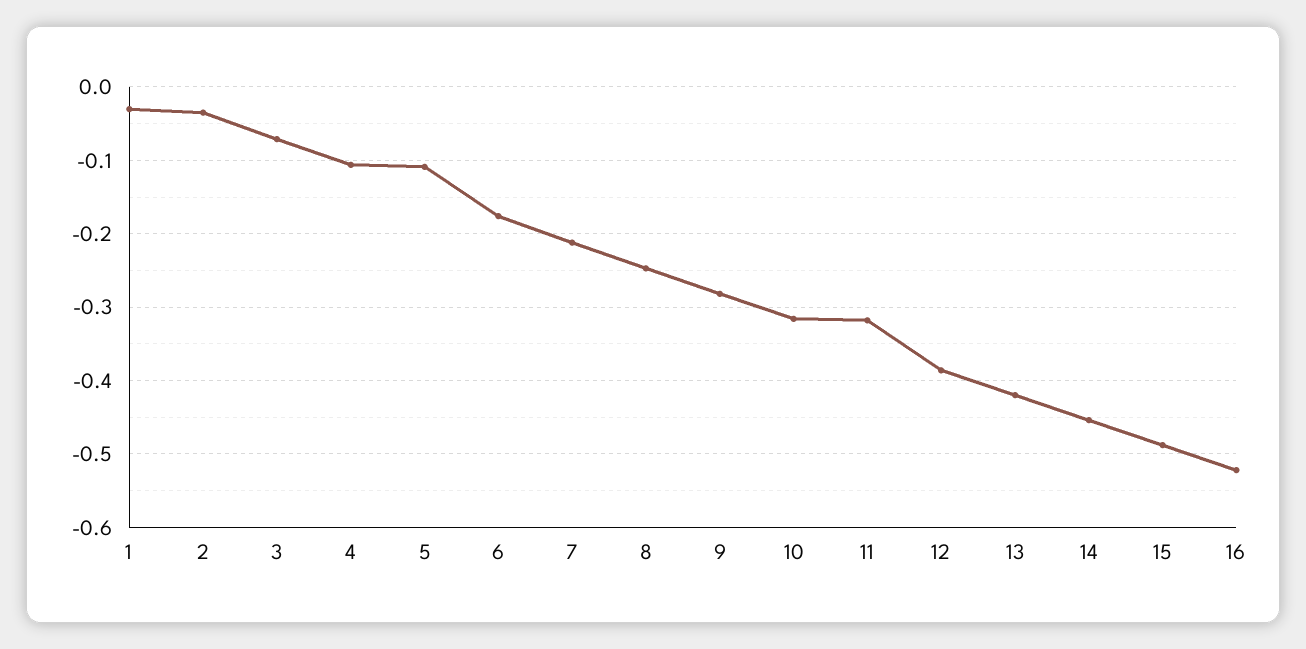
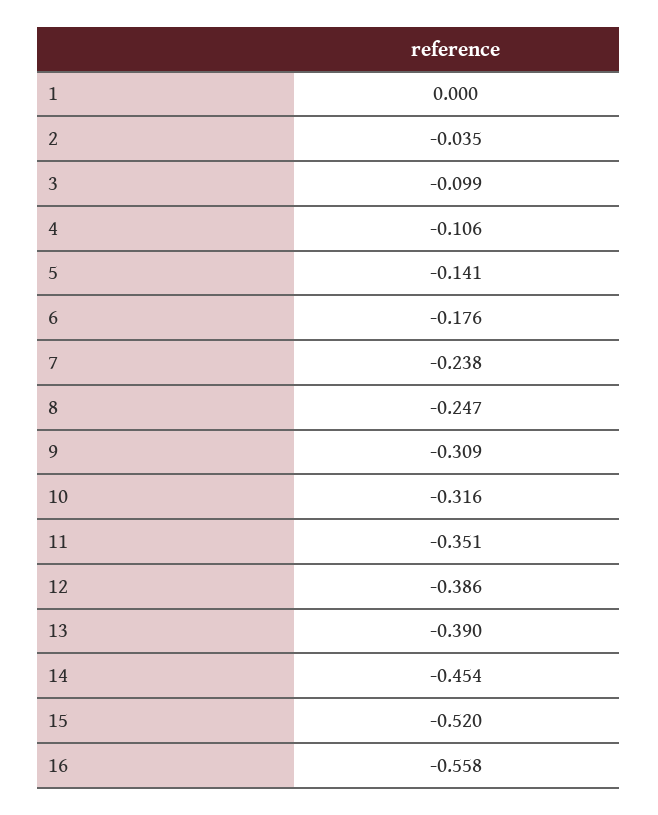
1: -0.03 -> 0
3: -0.07 -> -0.099
5: -0.11 -> -0.141
7: -0.21 -> -0.238
9: -0.28 -> -0.309
11: -0.32 -> -0.351
13: -0.42 -> -0.39
15: -0.49 -> -0.52
16: -0.52 -> -0.558

